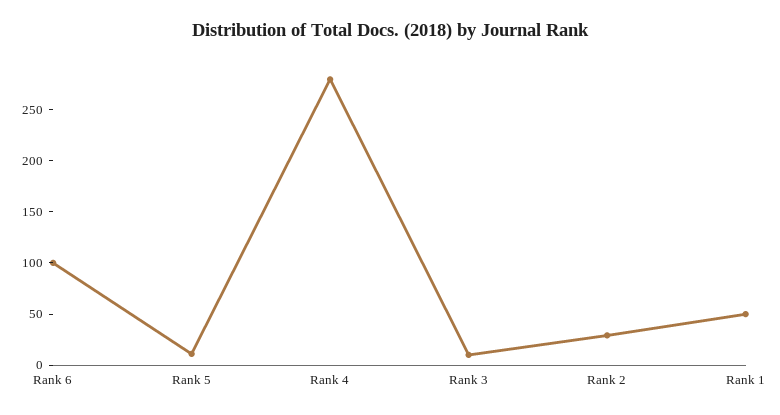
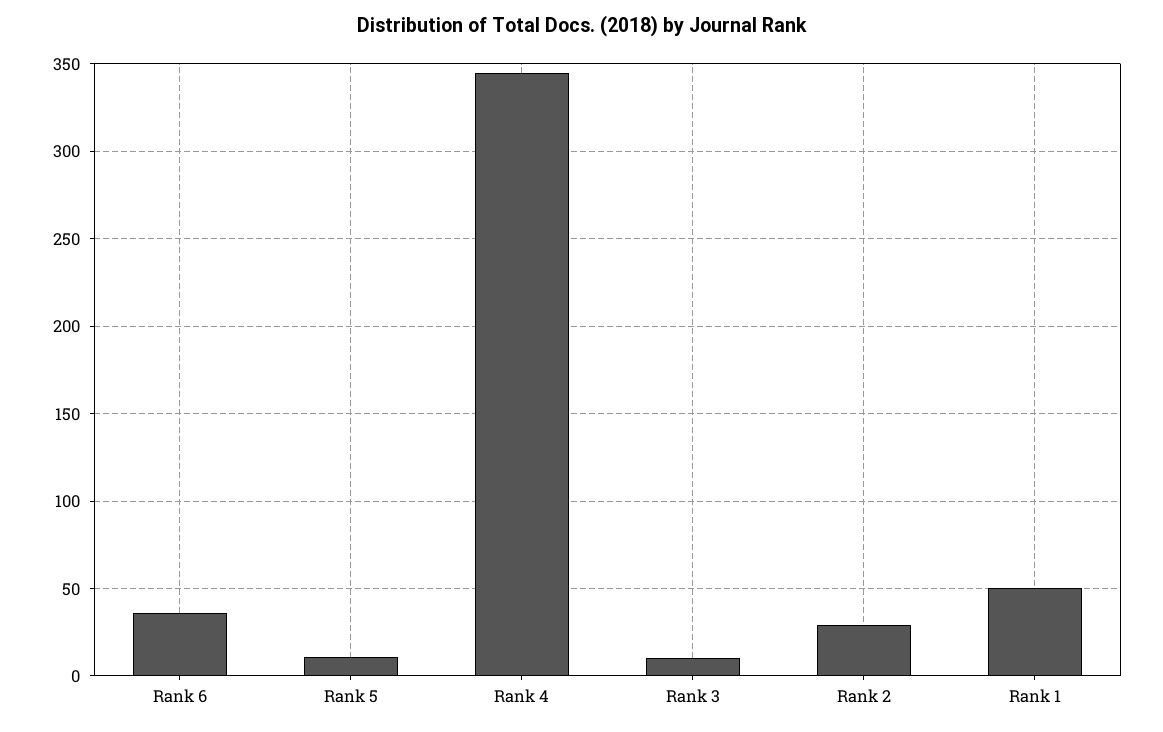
Rank 6: 100 -> 35
Rank 4: 280 -> 345

